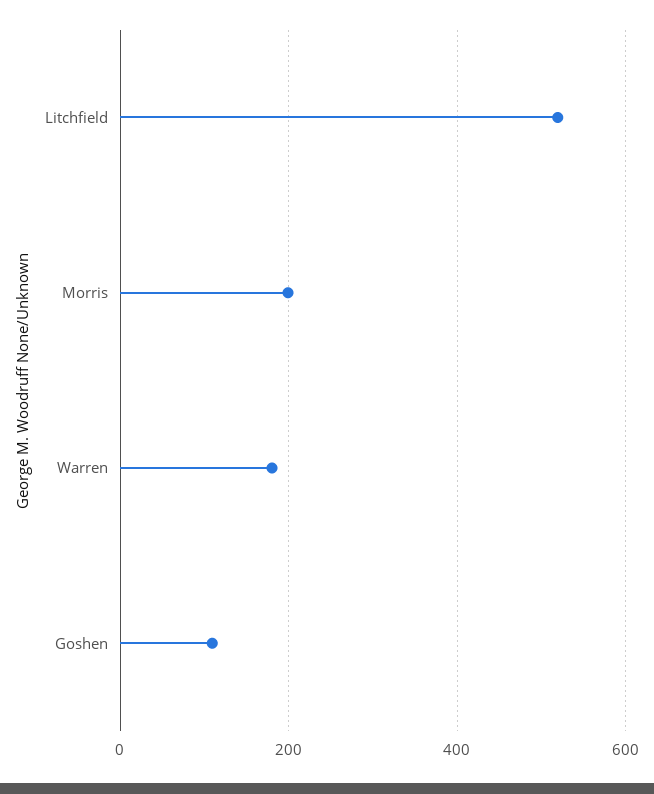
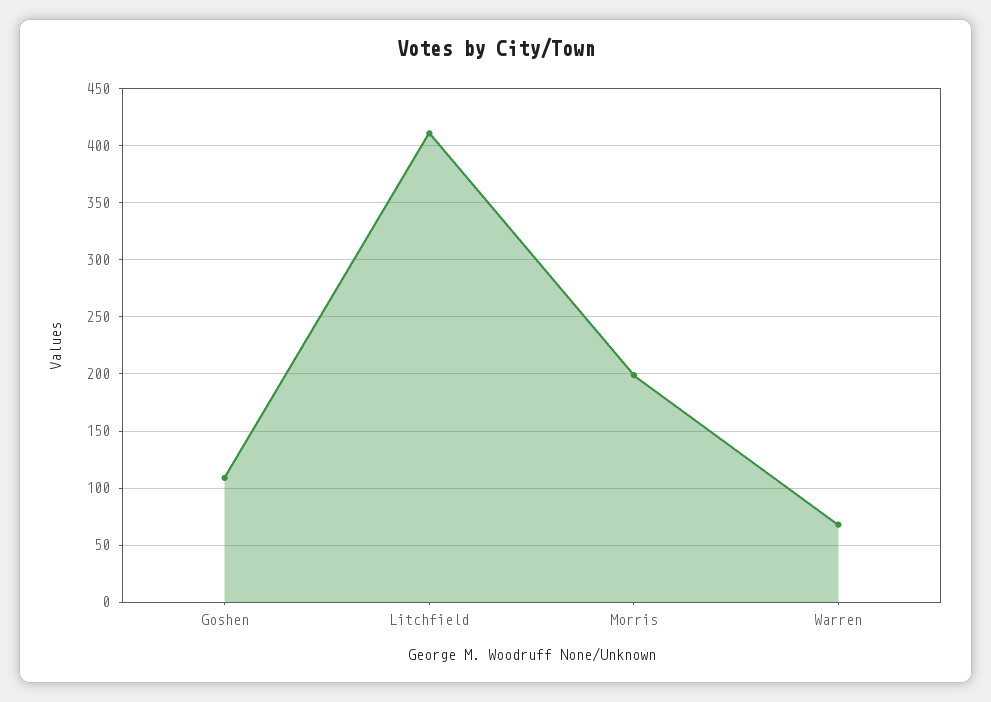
Litchfield: 520 -> 410
Warren: 180 -> 70

